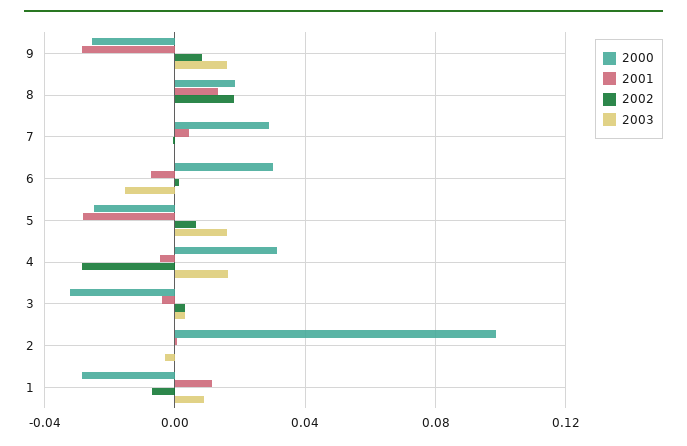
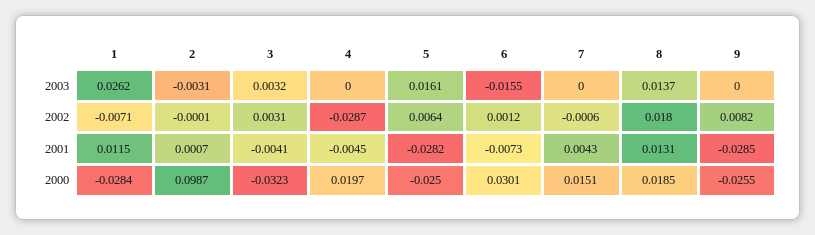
2003, 9: 0.015 -> 0
2003, 8: 0 -> 0.0137
2000, 7: 0.03 -> 0.0151
2000, 4: 0.03 -> 0.0197
2003, 4: 0.015 -> 0
2003, 1: 0.01 -> 0.0262

